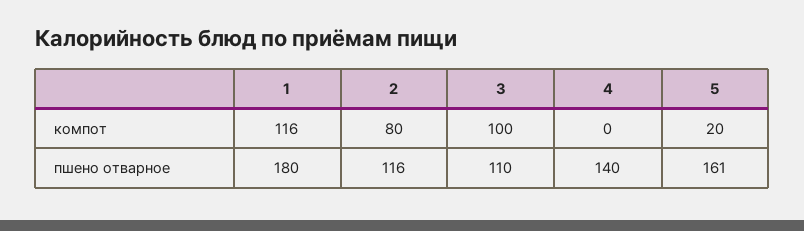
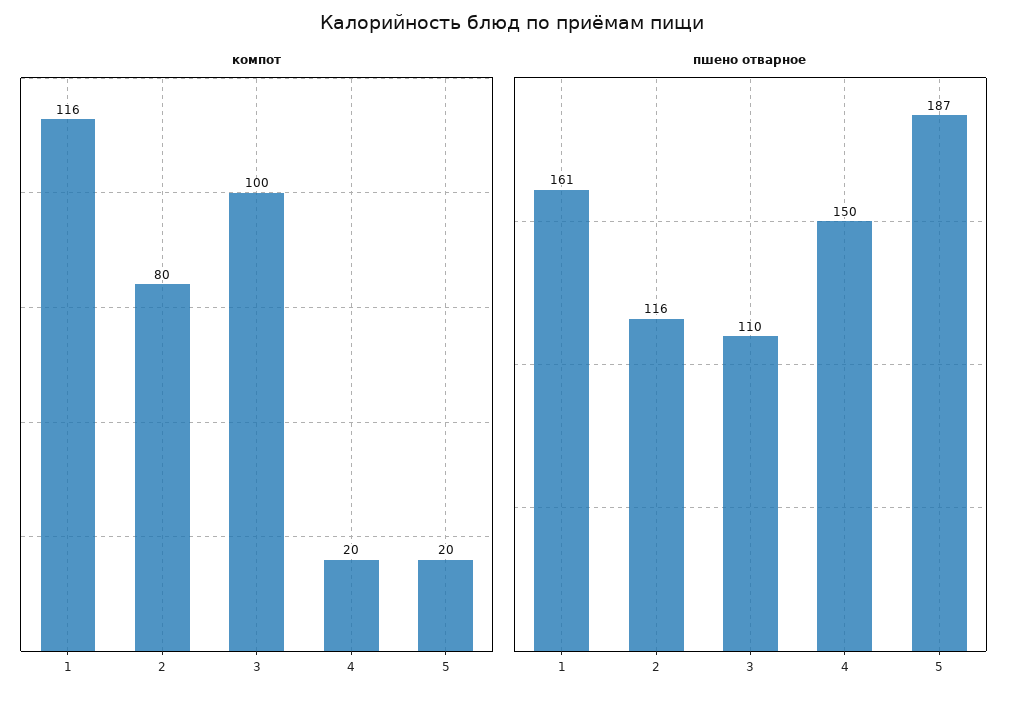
компот, 4: 0 -> 20
пшено отварное, 1: 180 -> 161
пшено отварное, 4: 140 -> 150
пшено отварное, 5: 161 -> 187

